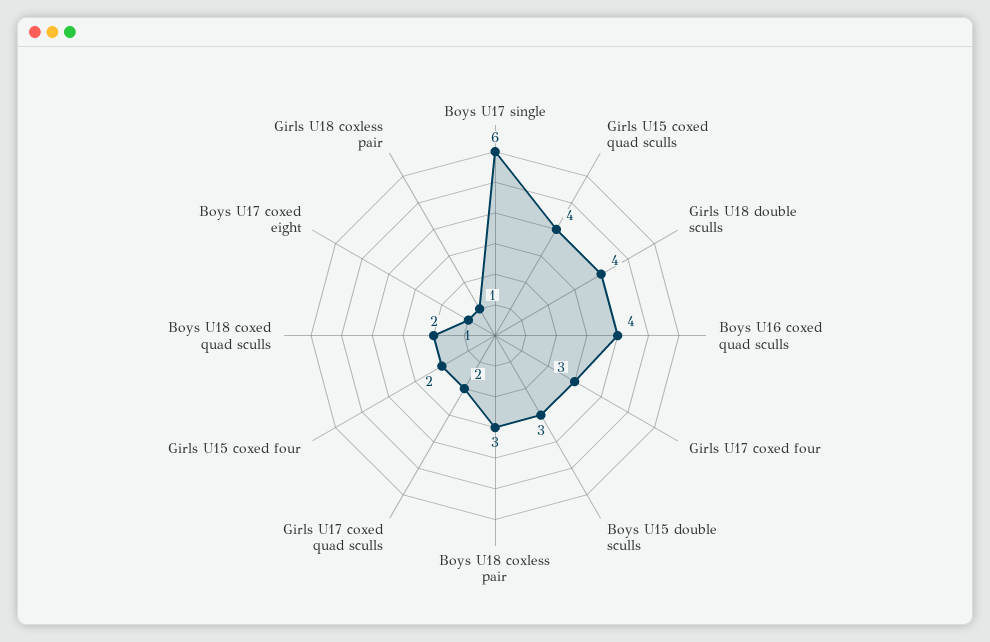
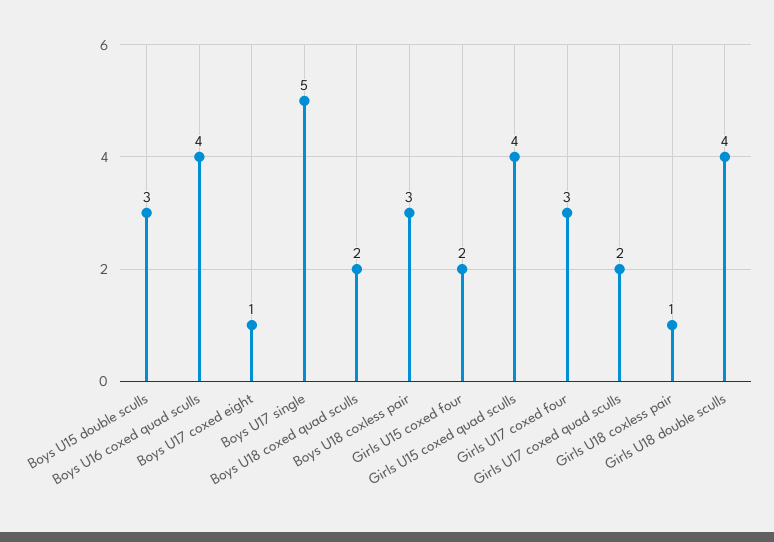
Boys U17 single: 6 -> 5

